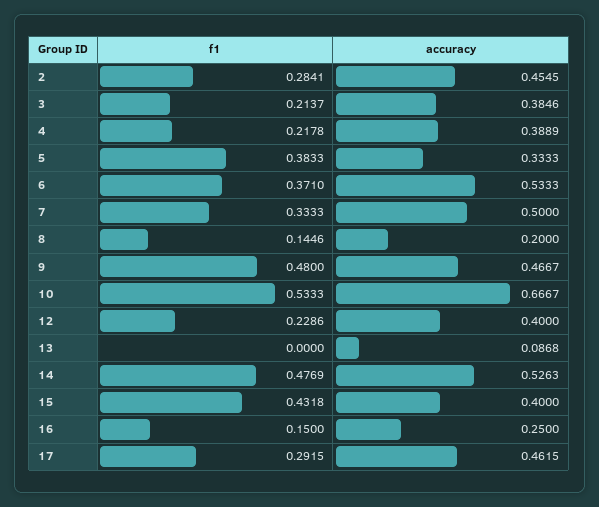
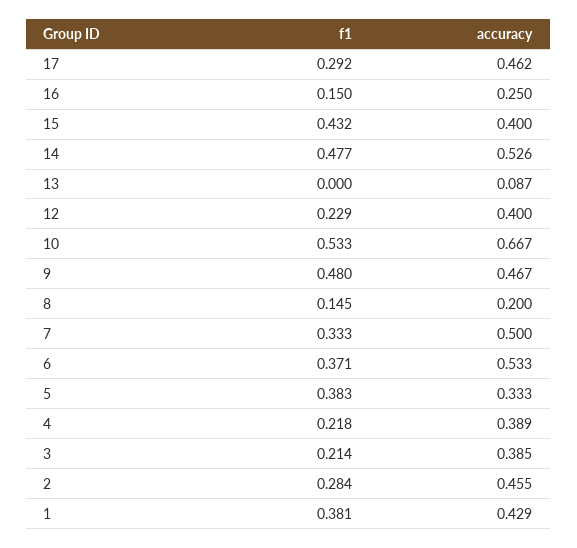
f1, 1: none -> 0.381
accuracy, 1: none -> 0.429

